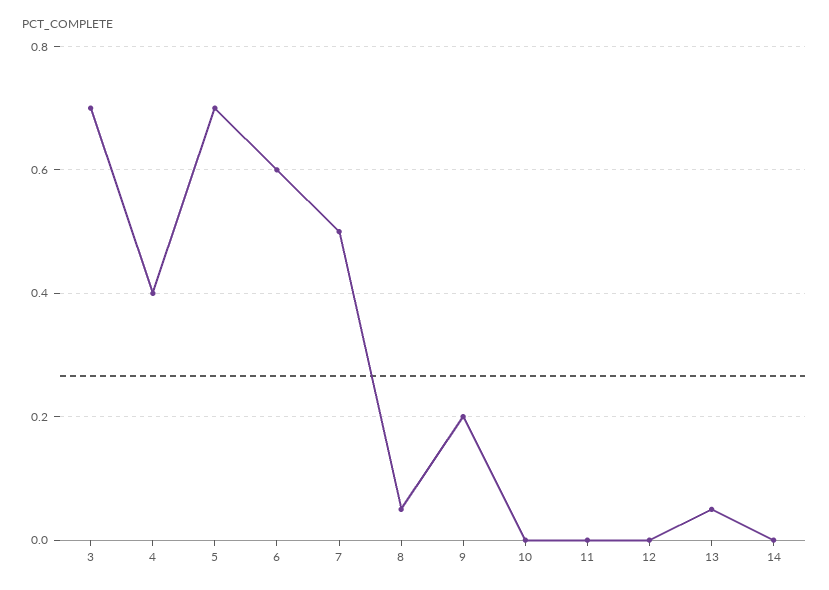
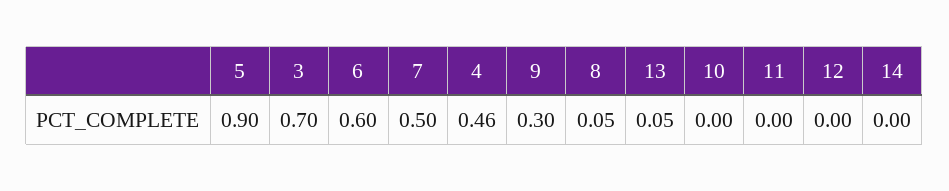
4: 0.4 -> 0.46
5: 0.7 -> 0.9
9: 0.2 -> 0.3

